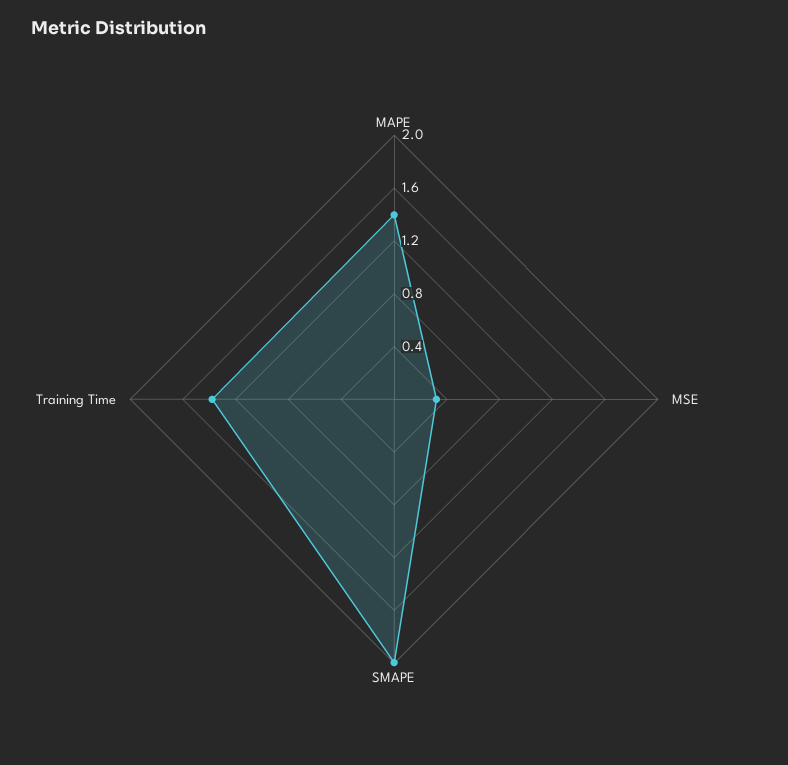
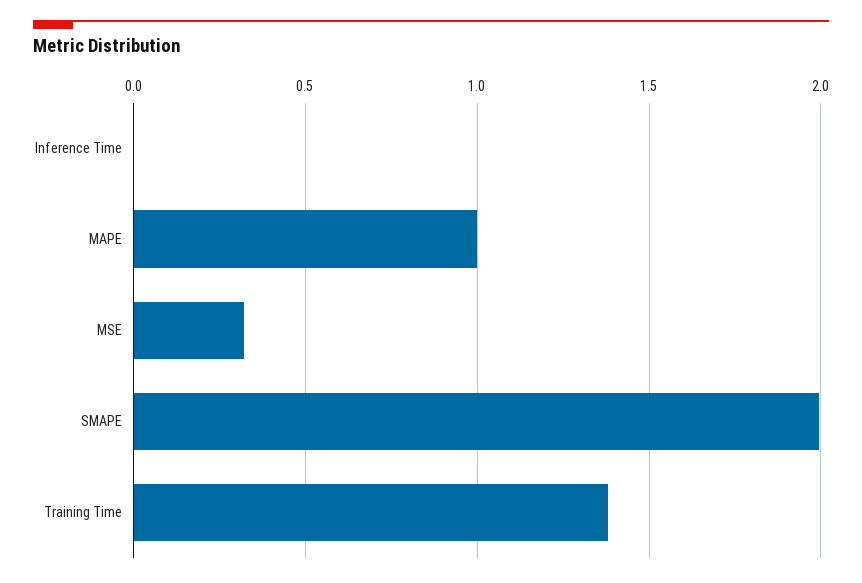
MAPE: 1.4 -> 1
Inference Time: none -> 0

